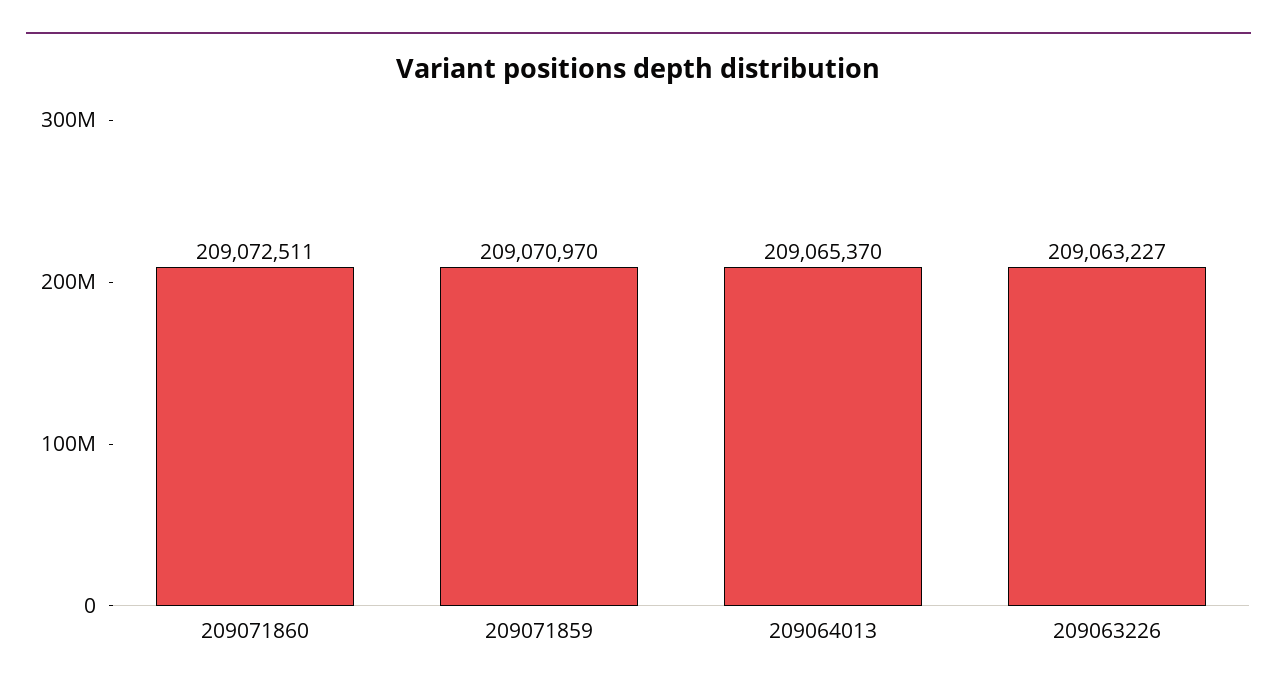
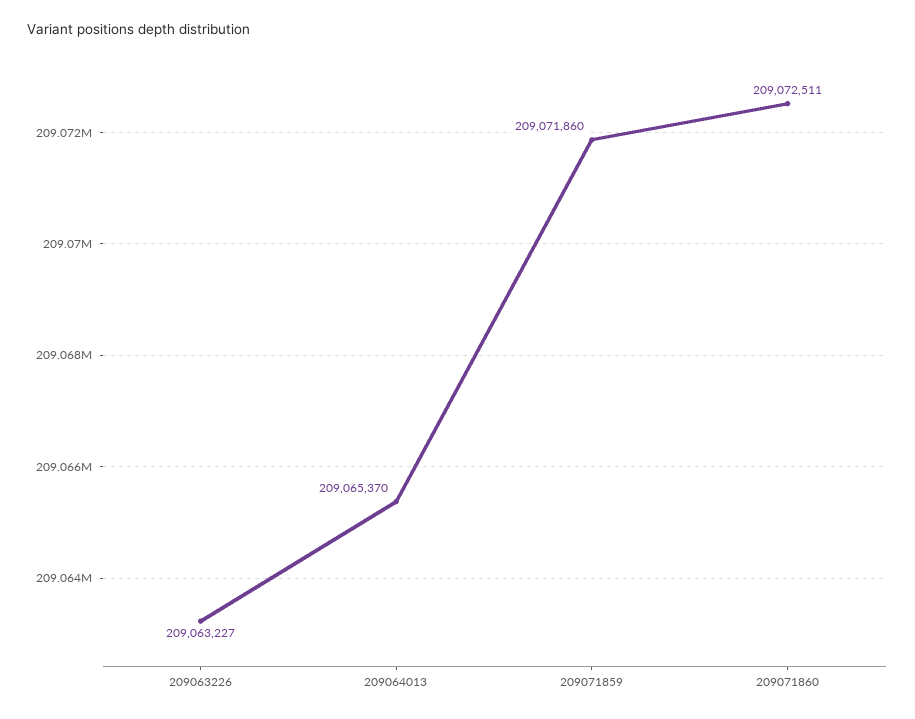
209071859: 209070970 -> 209071860

